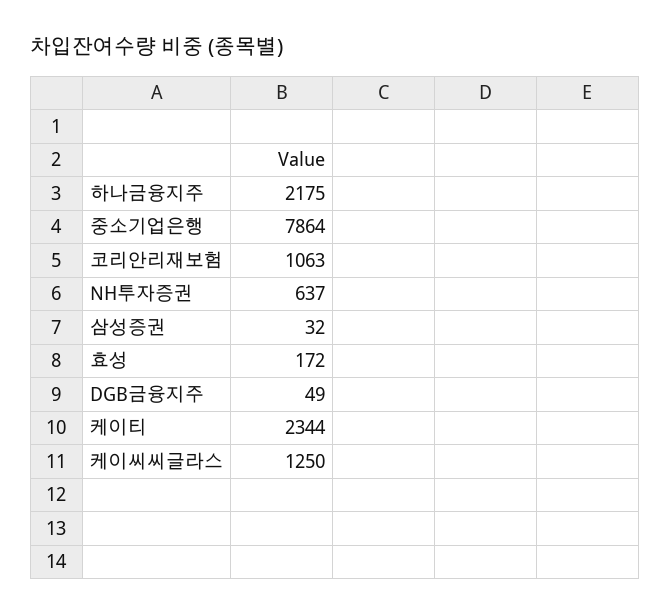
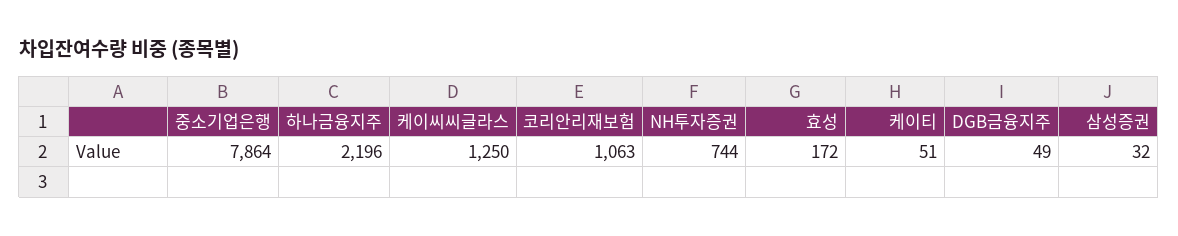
하나금융지주: 2175 -> 2196
NH투자증권: 637 -> 744
케이티: 2344 -> 51

